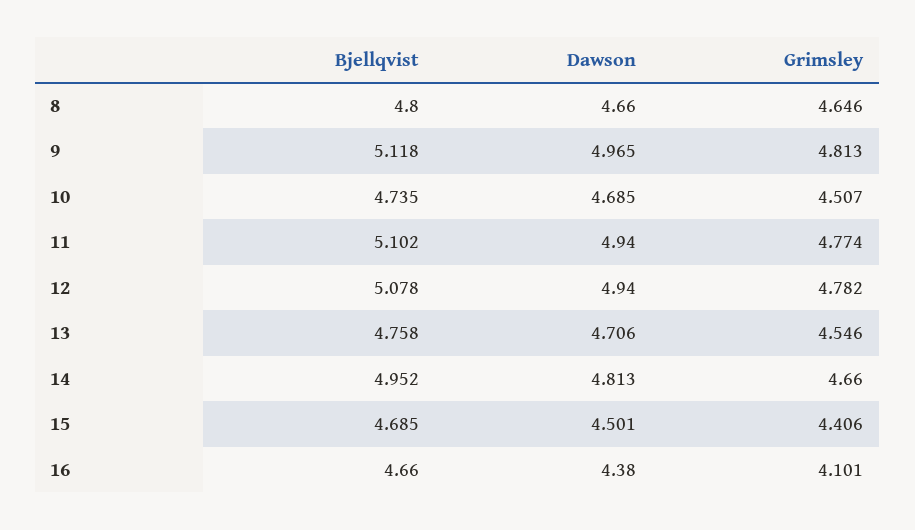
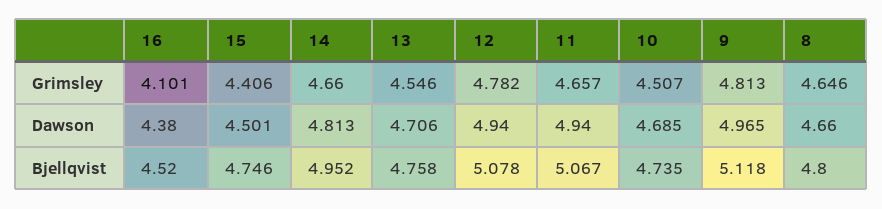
Bjellqvist, 11: 5.102 -> 5.067
Grimsley, 11: 4.774 -> 4.657
Bjellqvist, 15: 4.685 -> 4.746
Bjellqvist, 16: 4.66 -> 4.52

